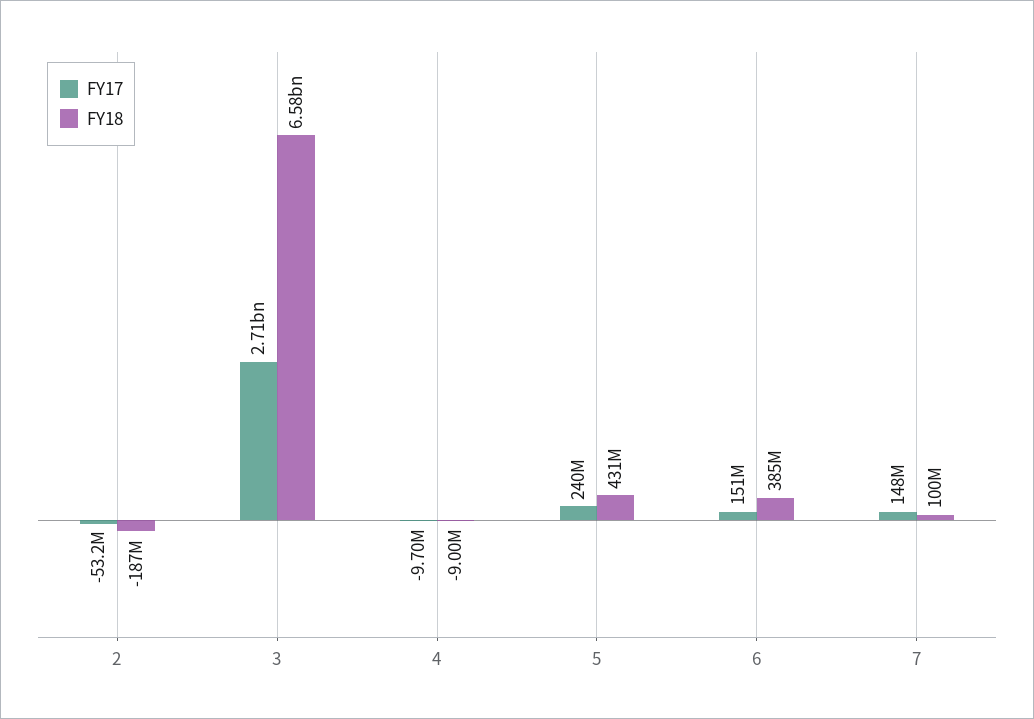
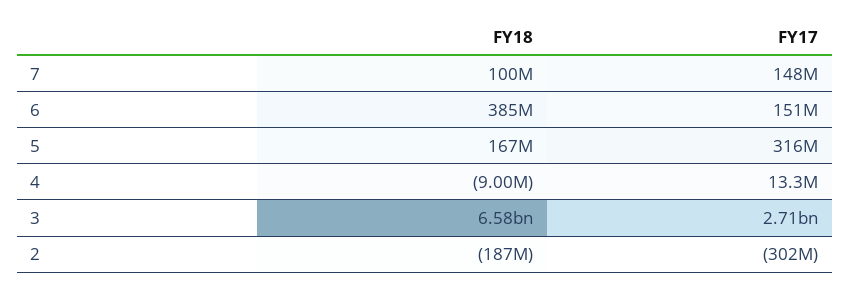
FY17, 2: -53200000 -> -302000000
FY17, 4: -9700000 -> 13300000
FY17, 5: 240000000 -> 316000000
FY18, 5: 431000000 -> 167000000

